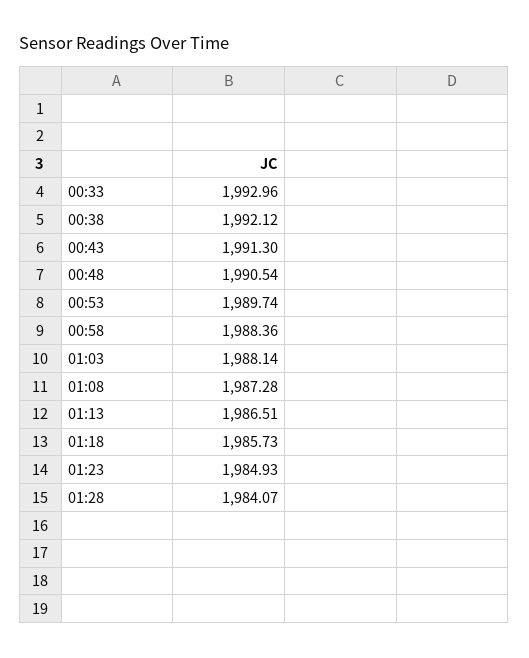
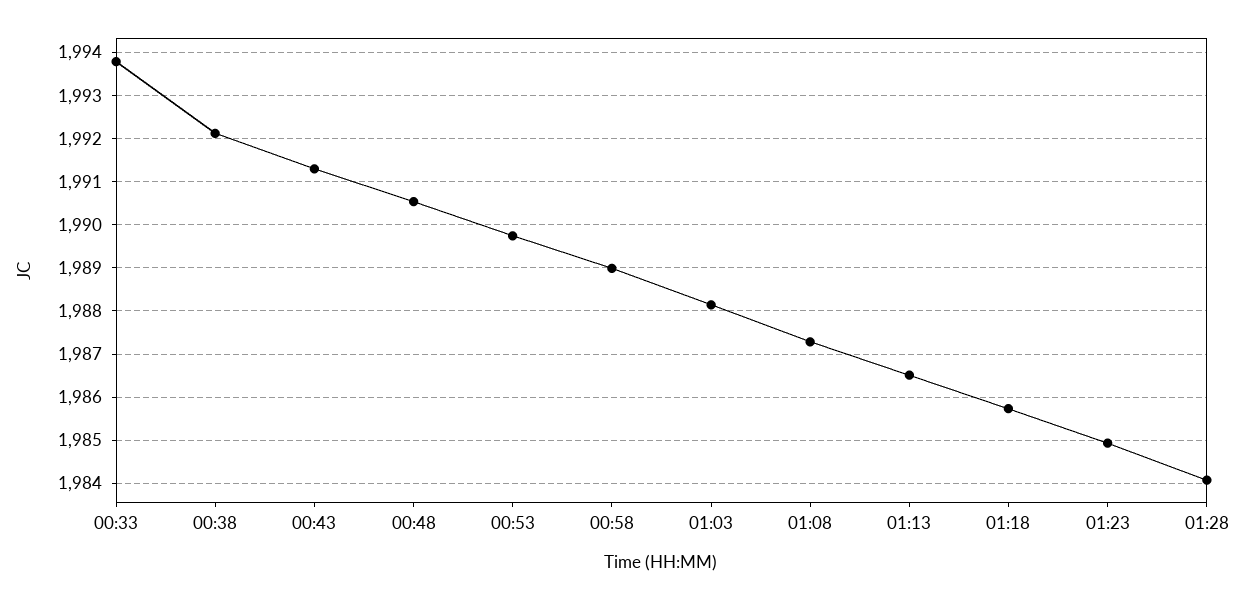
00:33: 1992.96 -> 1993.8
00:58: 1988.36 -> 1989

